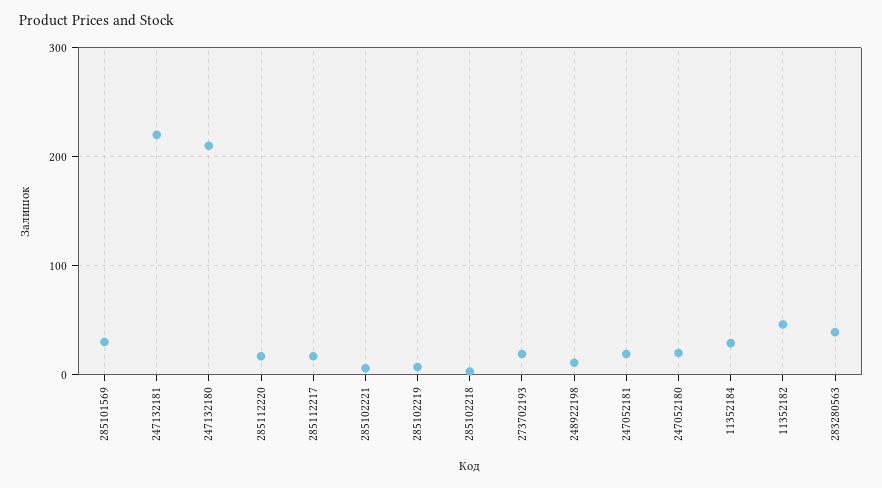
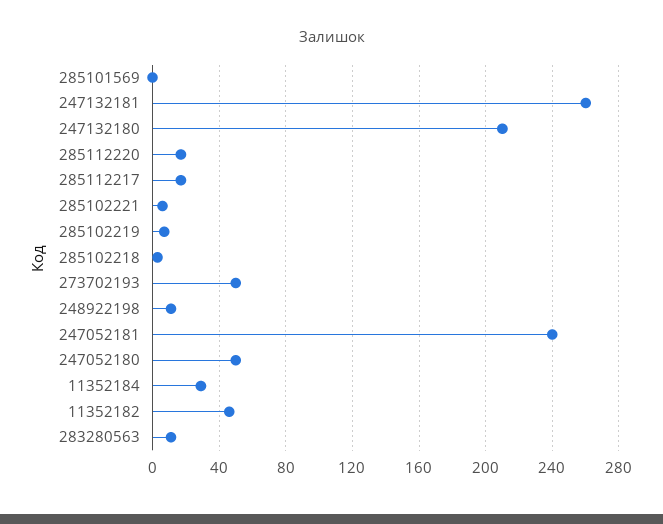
285101569: 30 -> 0
247132181: 220 -> 260
273702193: 20 -> 50
247052181: 20 -> 240
247052180: 20 -> 50
283280563: 40 -> 10

